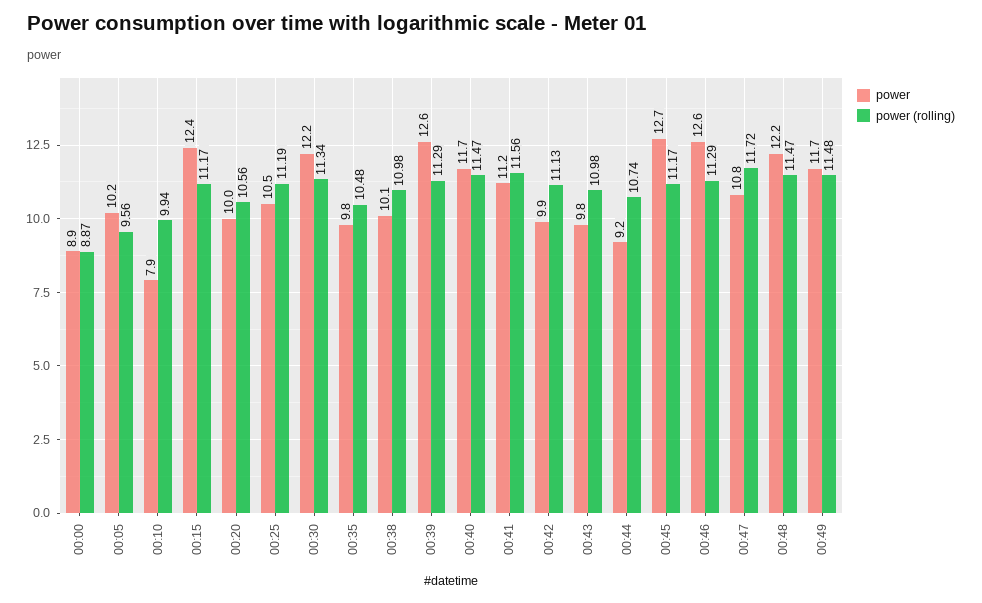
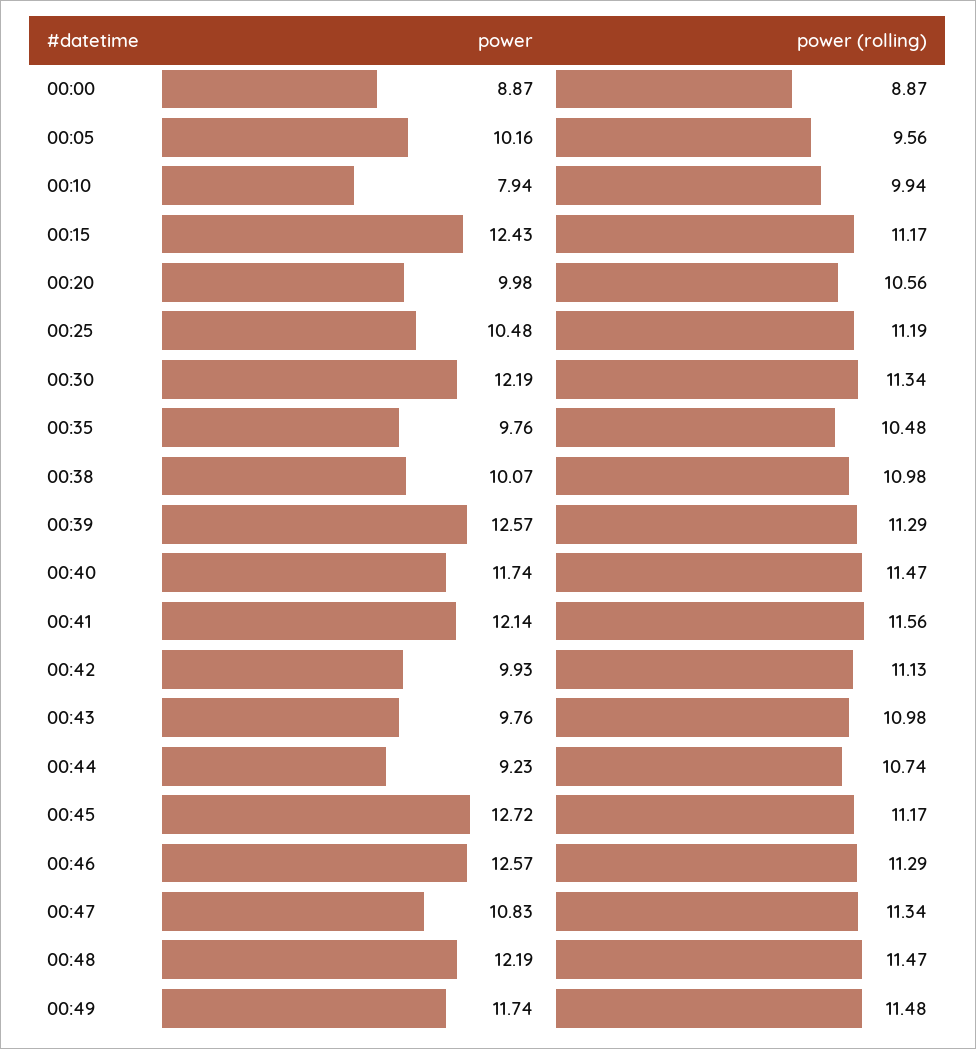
power, 00:41: 11.2 -> 12.14
power (rolling), 00:47: 11.72 -> 11.34

